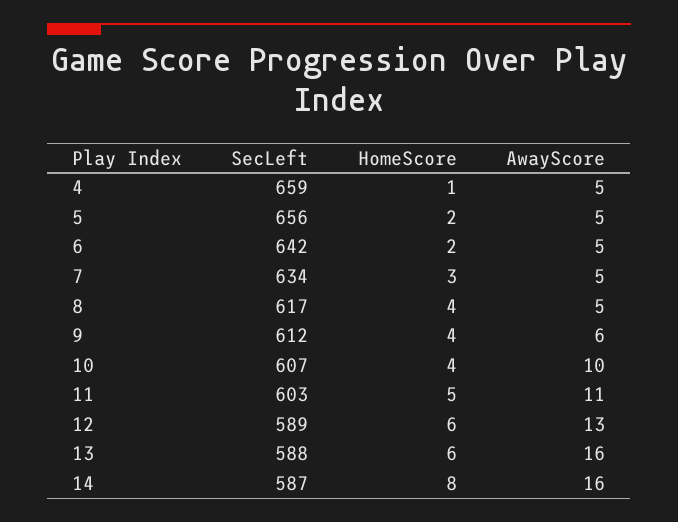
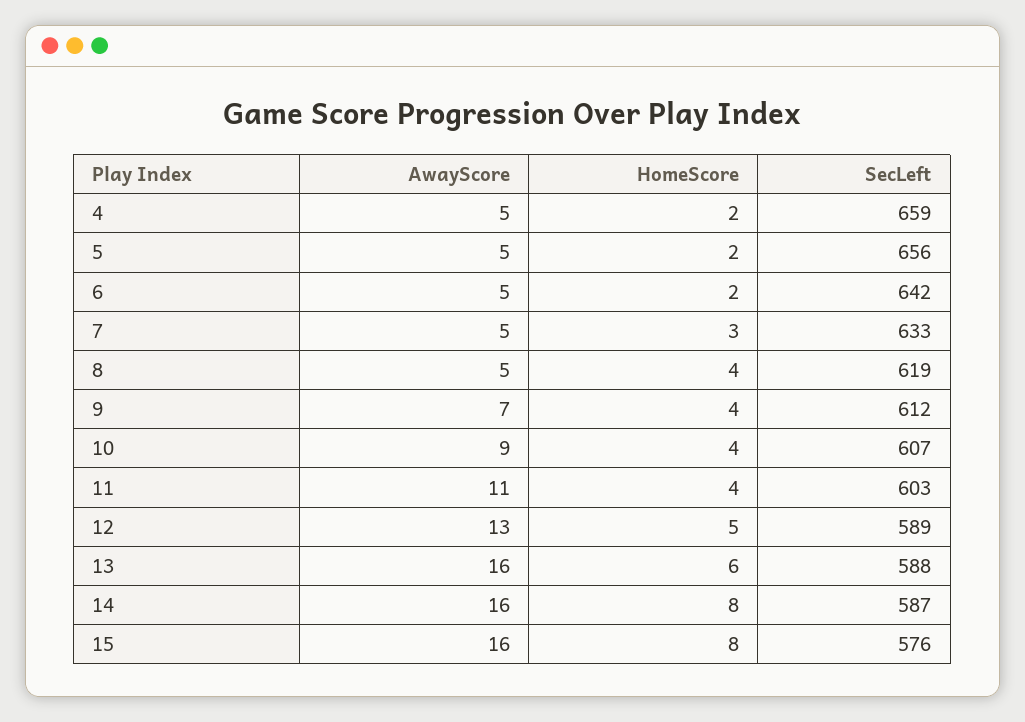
HomeScore, 4: 1 -> 2
SecLeft, 7: 634 -> 633
SecLeft, 8: 617 -> 619
AwayScore, 9: 6 -> 7
AwayScore, 10: 10 -> 9
HomeScore, 11: 5 -> 4
HomeScore, 12: 6 -> 5
AwayScore, 15: none -> 16
HomeScore, 15: none -> 8
SecLeft, 15: none -> 576

